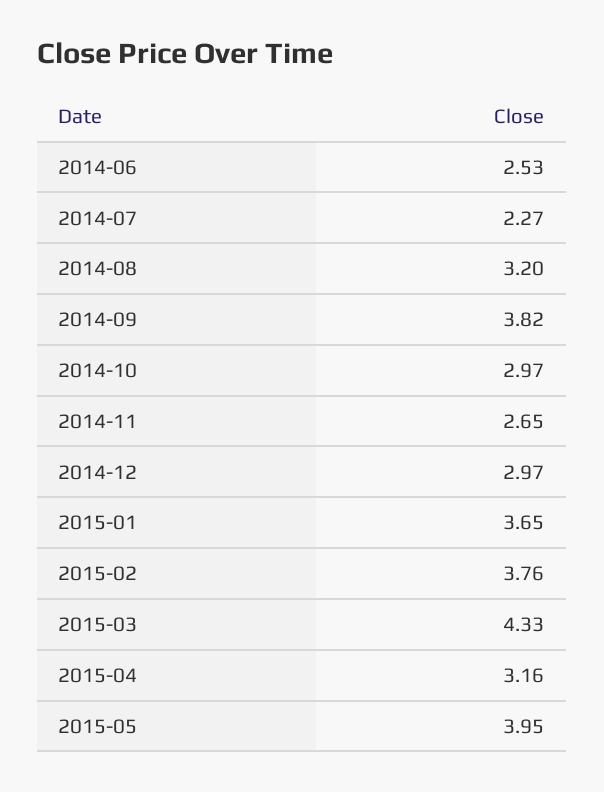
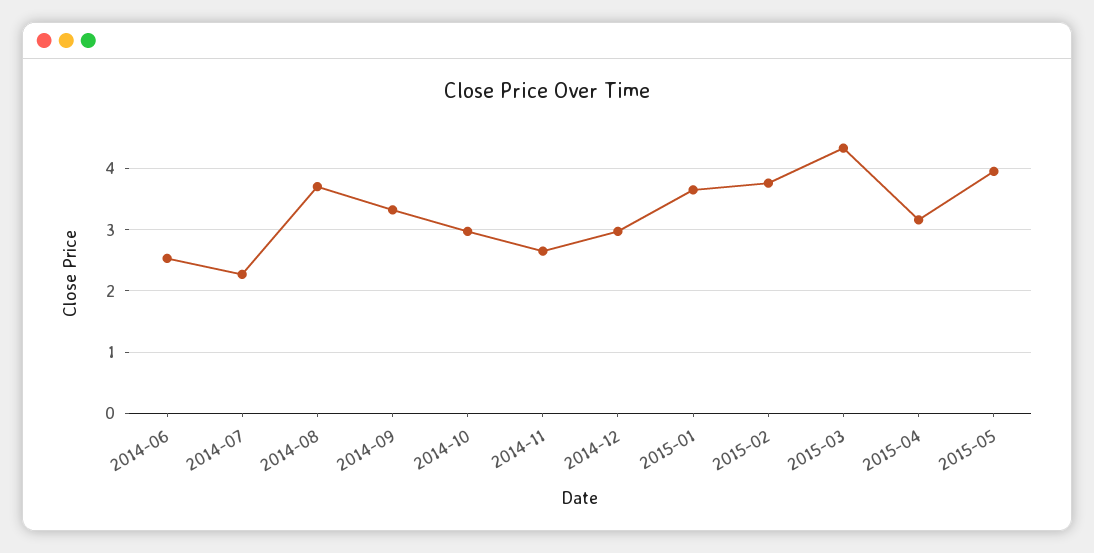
2014-08: 3.2 -> 3.7
2014-09: 3.82 -> 3.3

